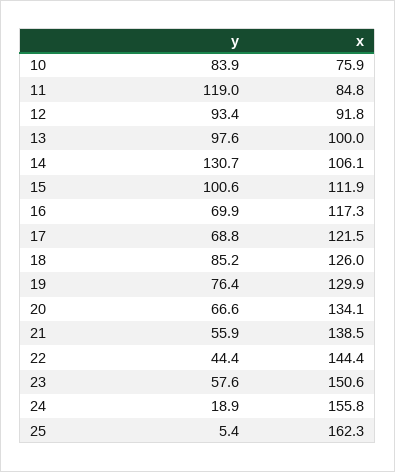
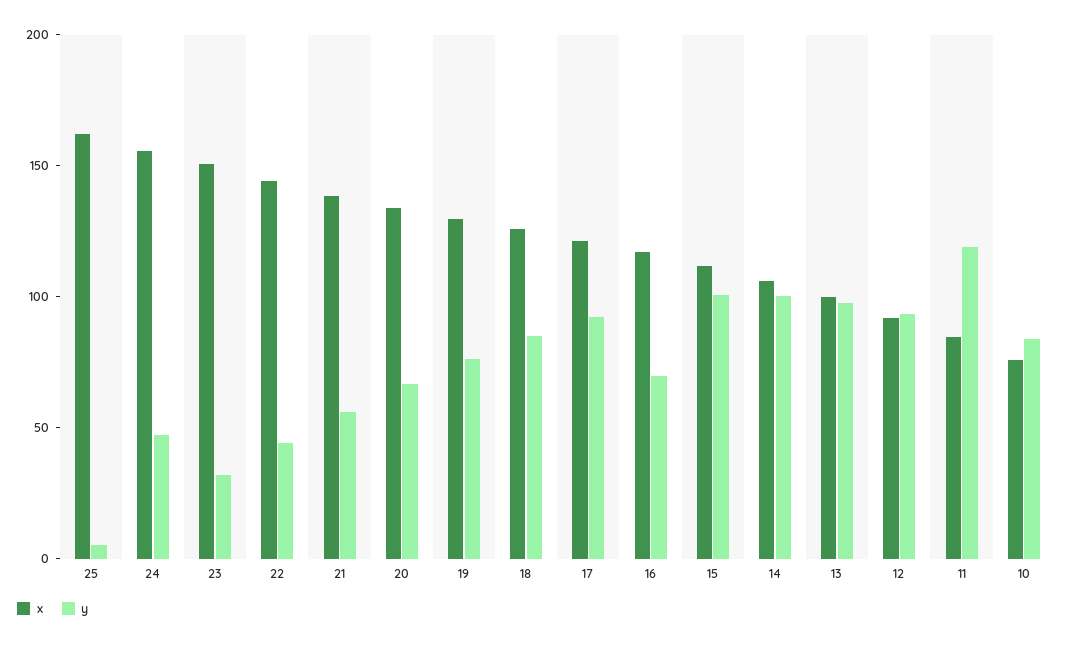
y, 14: 130.7 -> 100
y, 17: 68.8 -> 90
y, 23: 57.6 -> 30
y, 24: 18.9 -> 50

